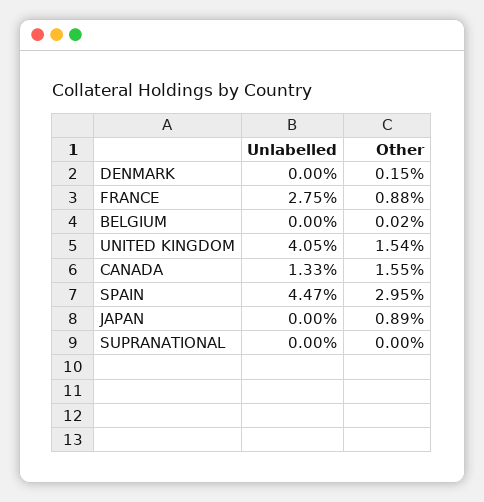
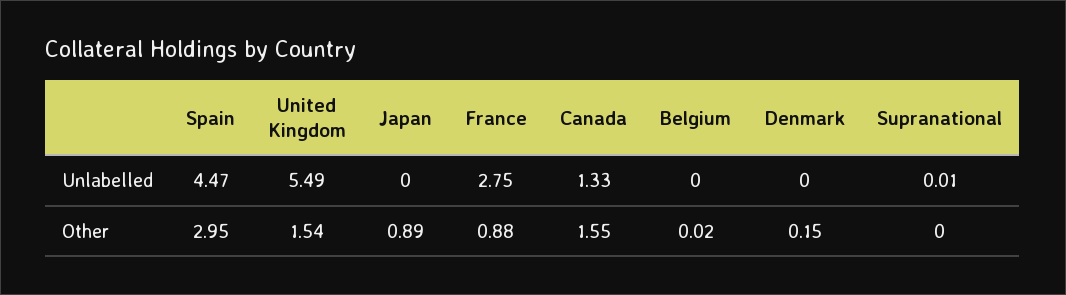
Unlabelled, UNITED KINGDOM: 4.05 -> 5.49
Unlabelled, SUPRANATIONAL: 0 -> 0.01

